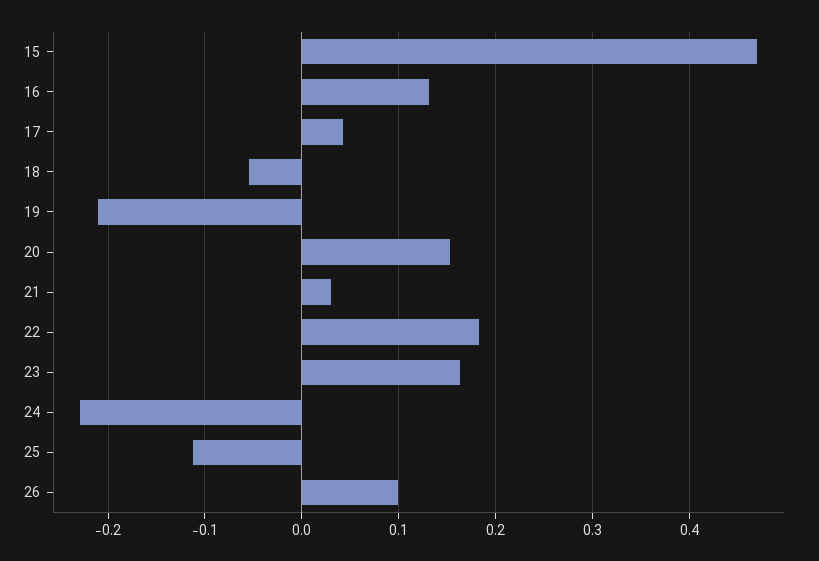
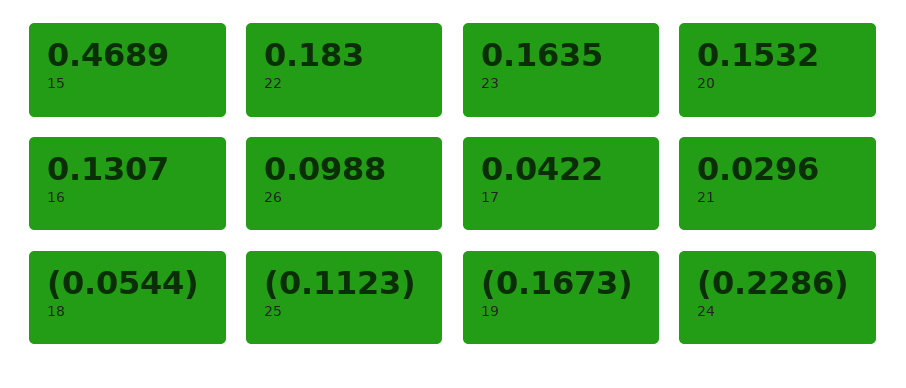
19: -0.21 -> -0.1673

